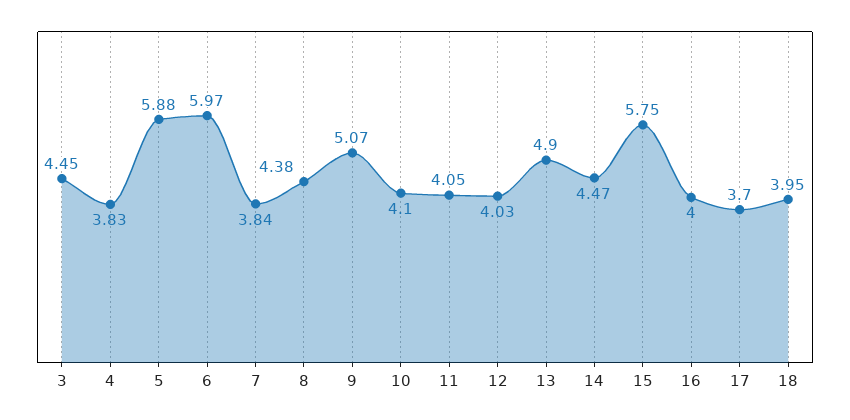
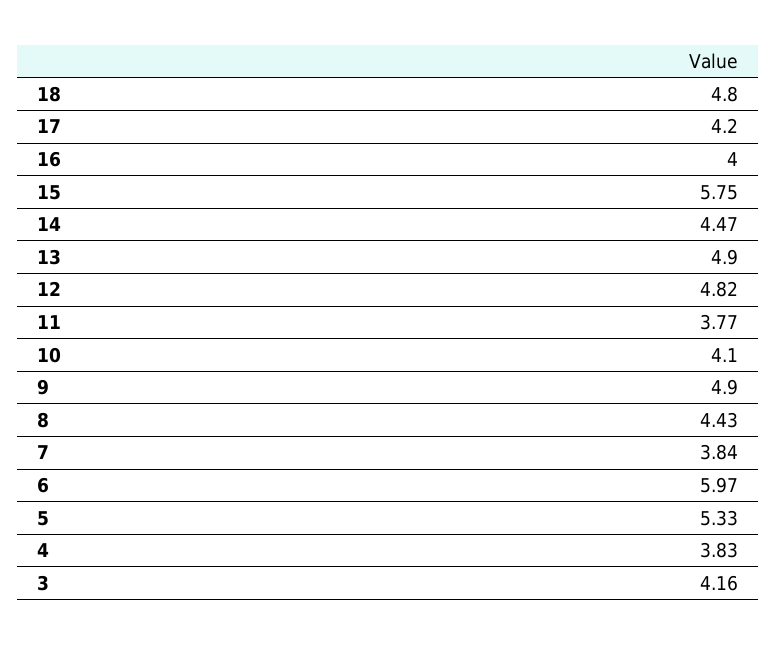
3: 4.45 -> 4.16
5: 5.88 -> 5.33
8: 4.38 -> 4.43
9: 5.07 -> 4.9
11: 4.05 -> 3.77
12: 4.03 -> 4.82
17: 3.7 -> 4.2
18: 3.95 -> 4.8

